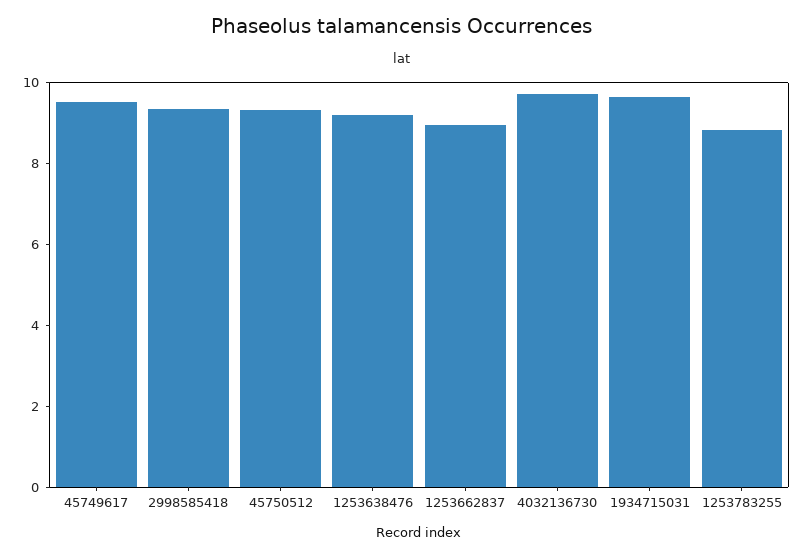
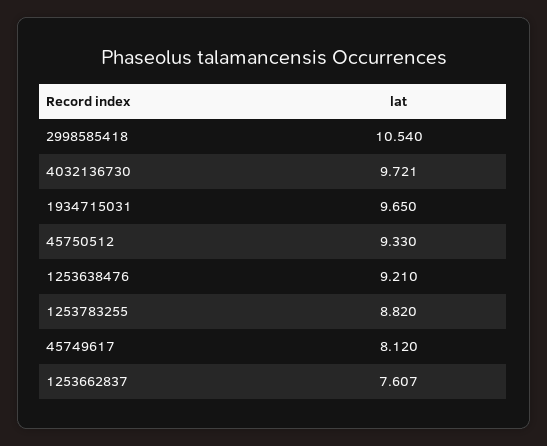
45749617: 9.5 -> 8.12
2998585418: 9.5 -> 10.54
1253662837: 9 -> 7.607

